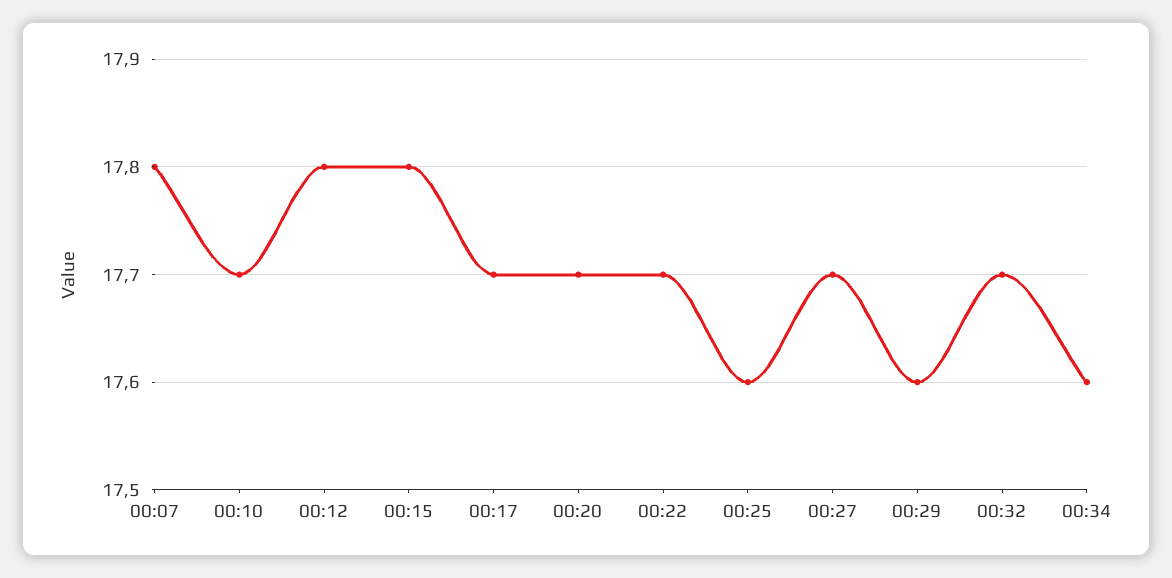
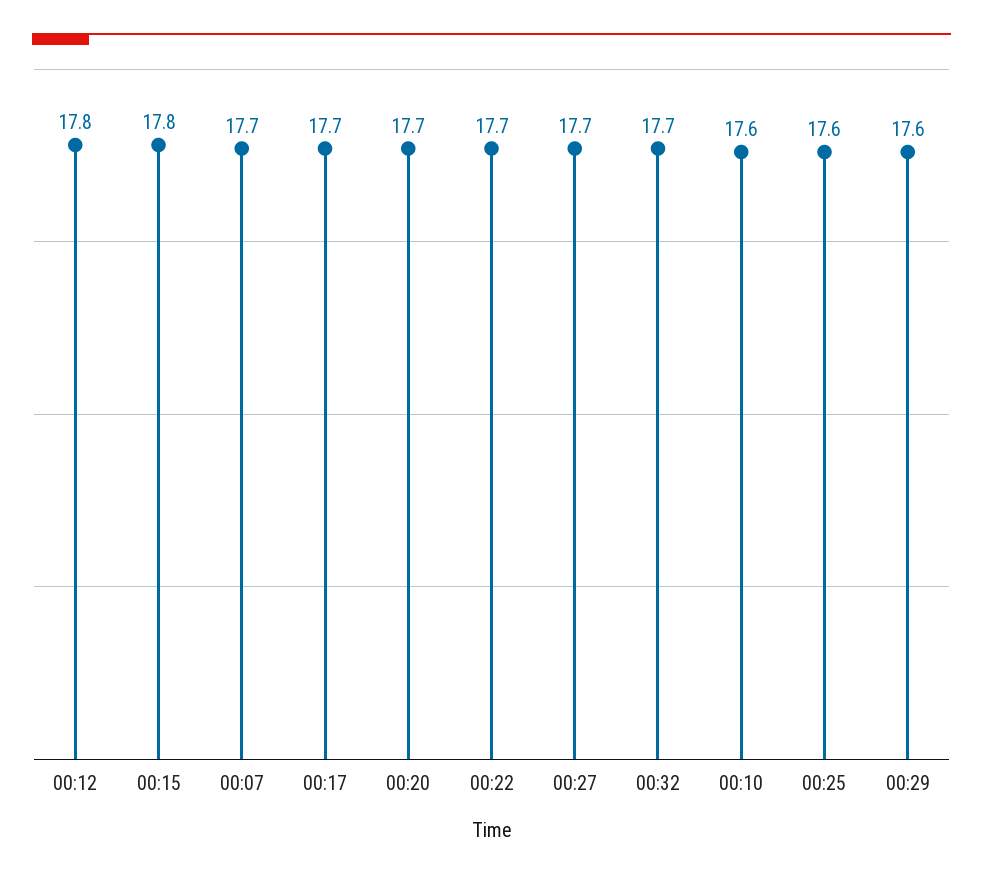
00:07: 17.8 -> 17.7
00:10: 17.7 -> 17.6
00:34: 17.6 -> none

